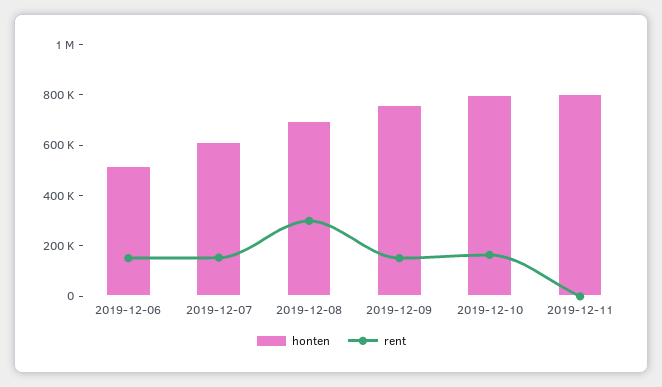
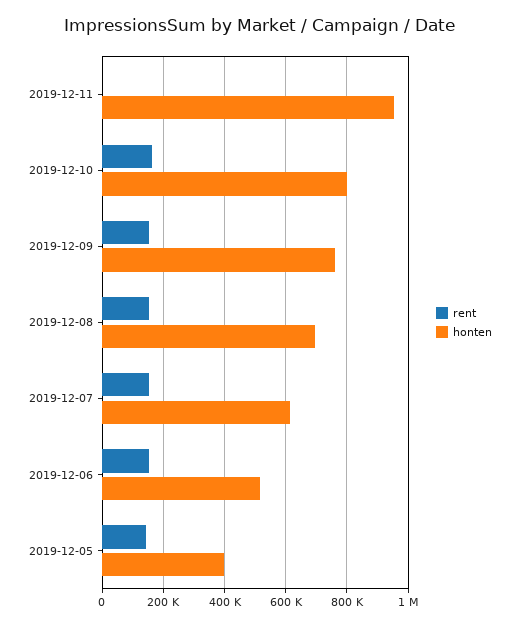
rent, 2019-12-08: 300000 -> 160000
honten, 2019-12-11: 800000 -> 960000
rent, 2019-12-05: none -> 140000
honten, 2019-12-05: none -> 400000

